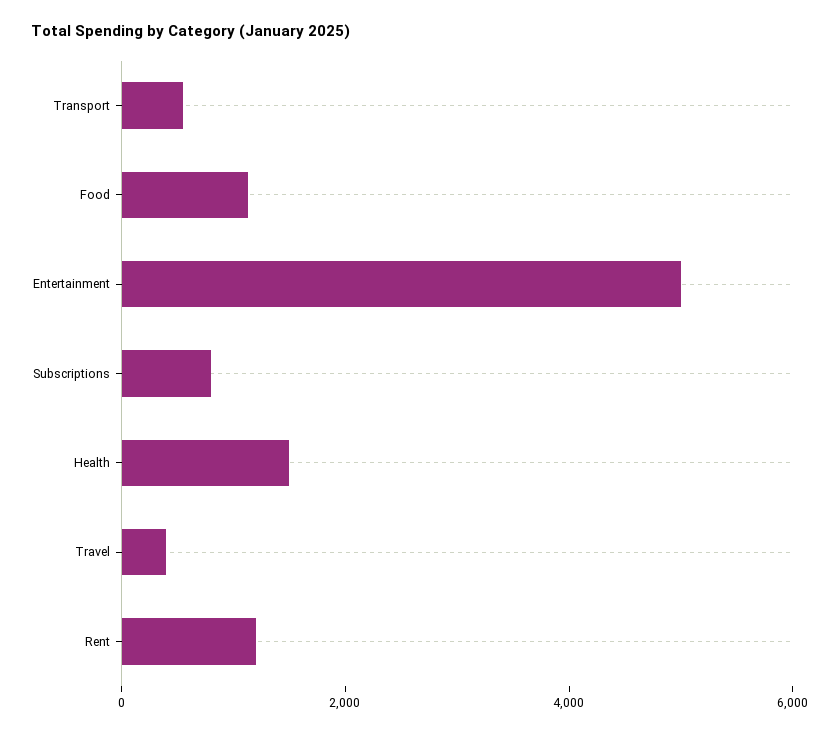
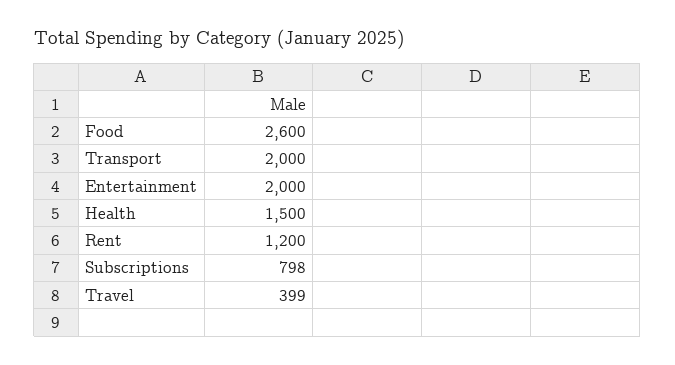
Transport: 500 -> 2000
Food: 1000 -> 2600
Entertainment: 5000 -> 2000

